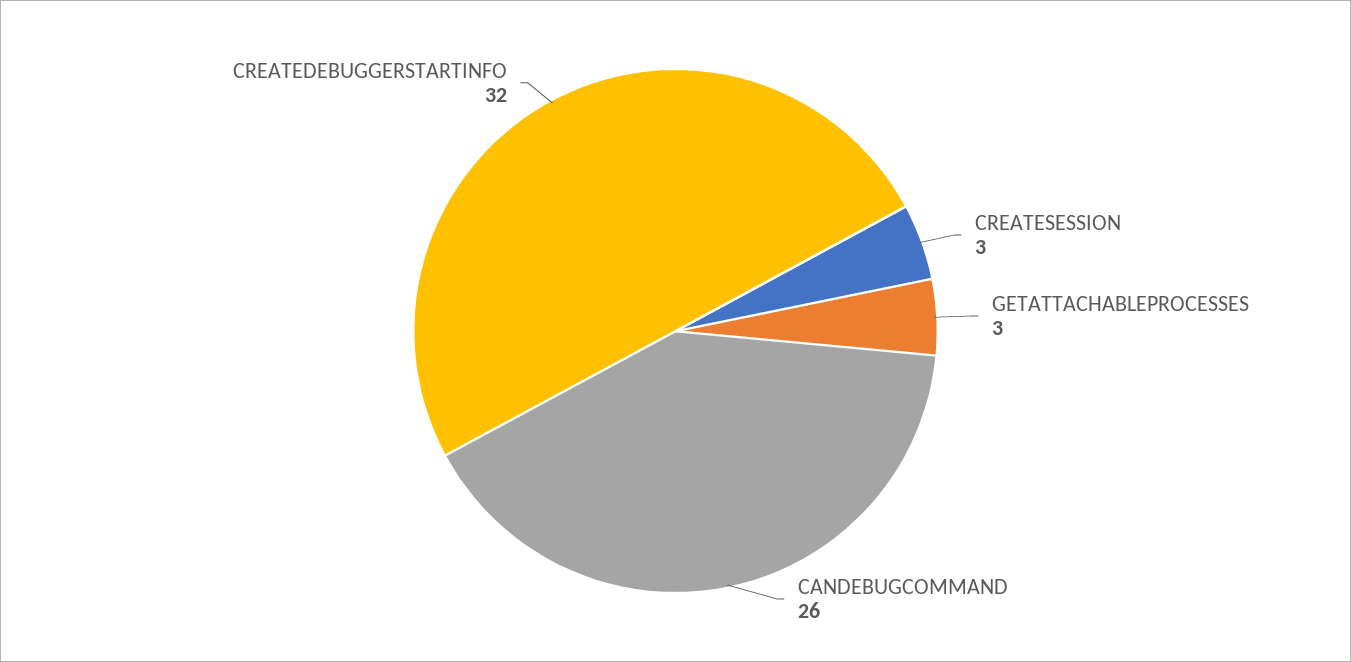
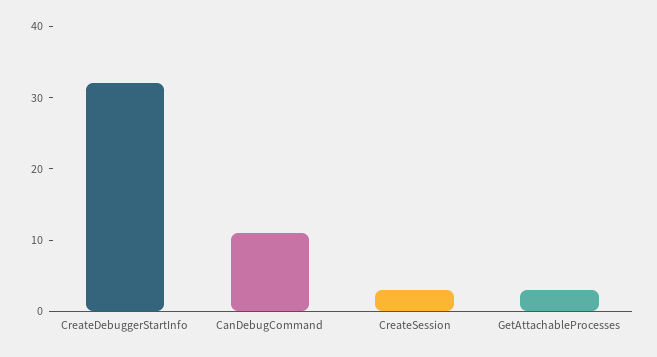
CANDEBUGCOMMAND: 26 -> 10

